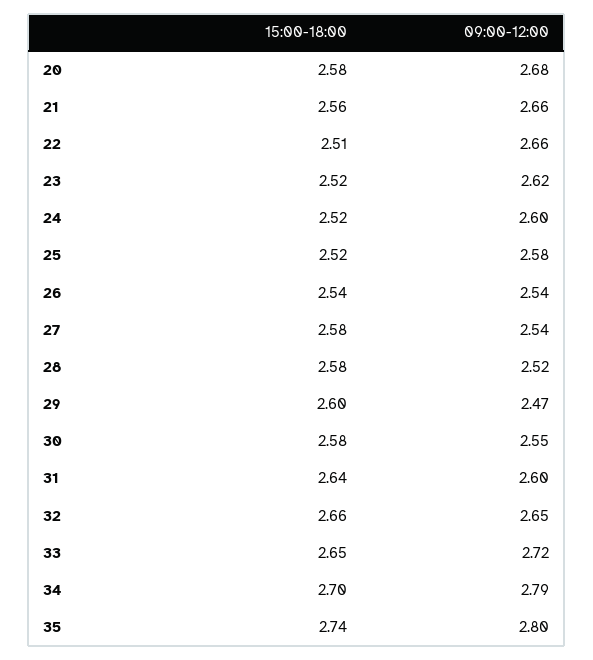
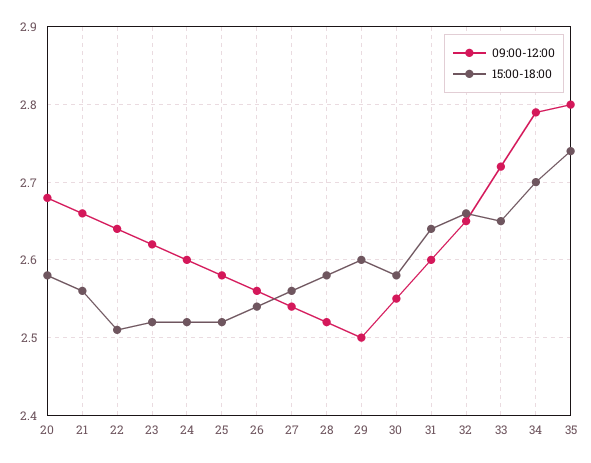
09:00-12:00, 22: 2.66 -> 2.64
09:00-12:00, 26: 2.54 -> 2.56
15:00-18:00, 27: 2.58 -> 2.56
09:00-12:00, 29: 2.47 -> 2.5

